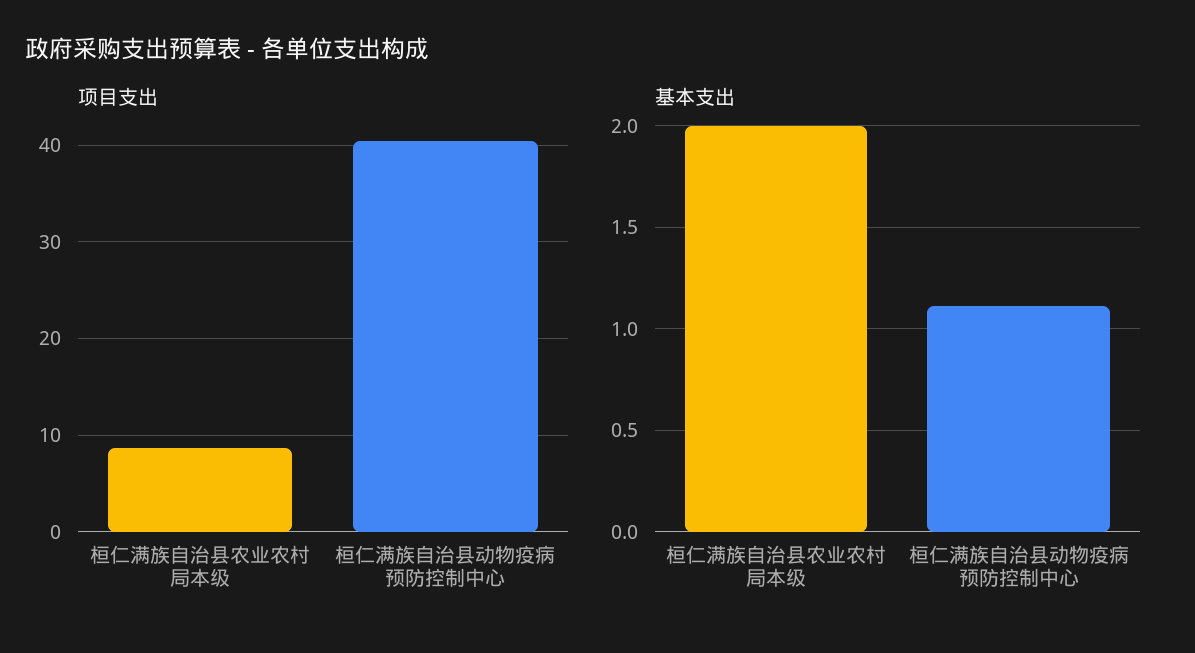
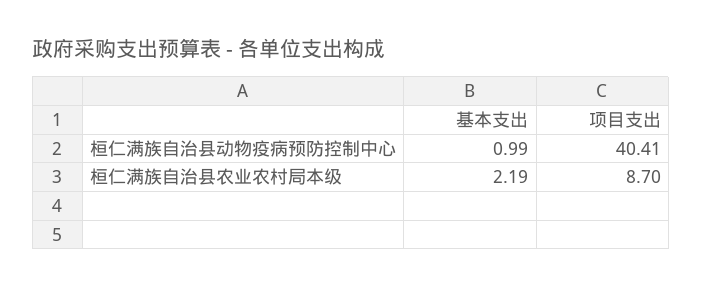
基本支出, 桓仁满族自治县农业农村局本级: 2 -> 2.19
基本支出, 桓仁满族自治县动物疫病预防控制中心: 1.1 -> 0.99

